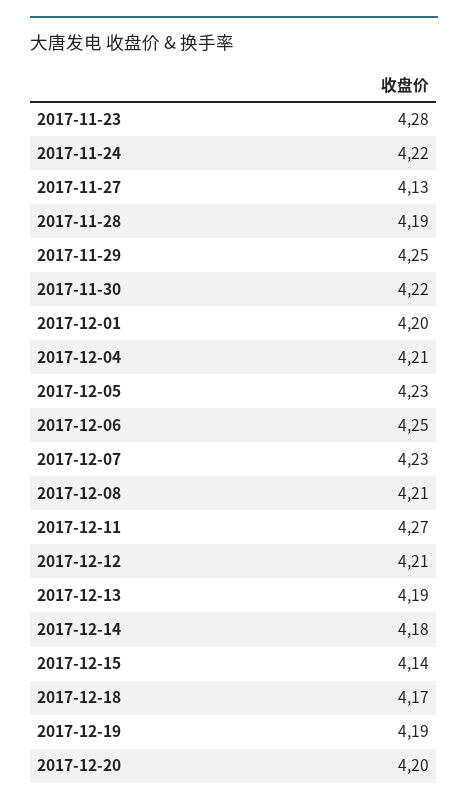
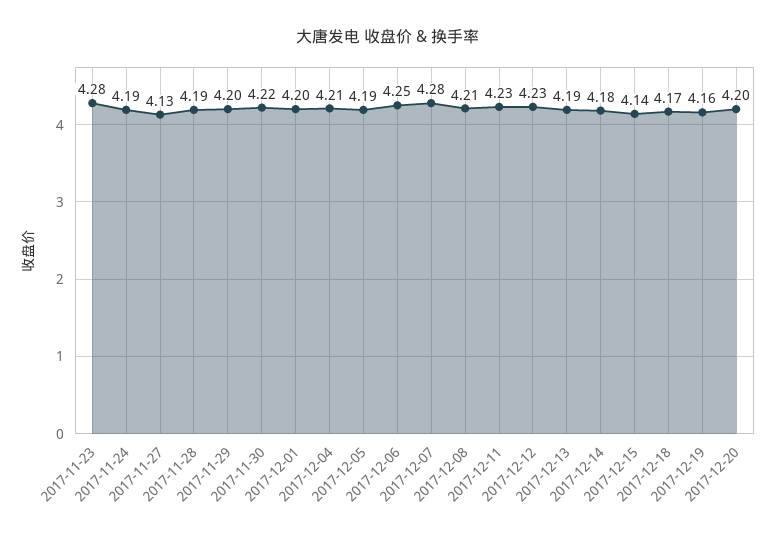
2017-11-24: 4.22 -> 4.19
2017-11-29: 4.25 -> 4.2
2017-12-05: 4.23 -> 4.19
2017-12-07: 4.23 -> 4.28
2017-12-11: 4.27 -> 4.23
2017-12-12: 4.21 -> 4.23
2017-12-19: 4.19 -> 4.16

